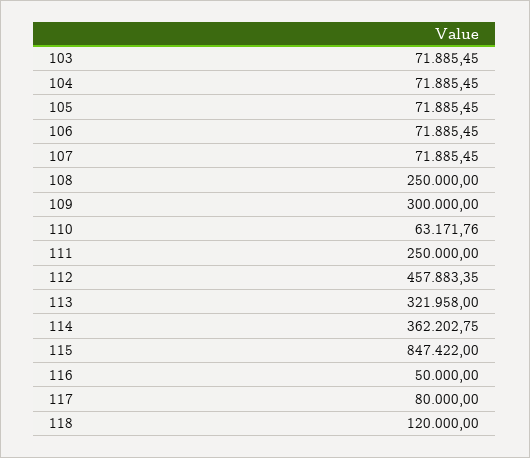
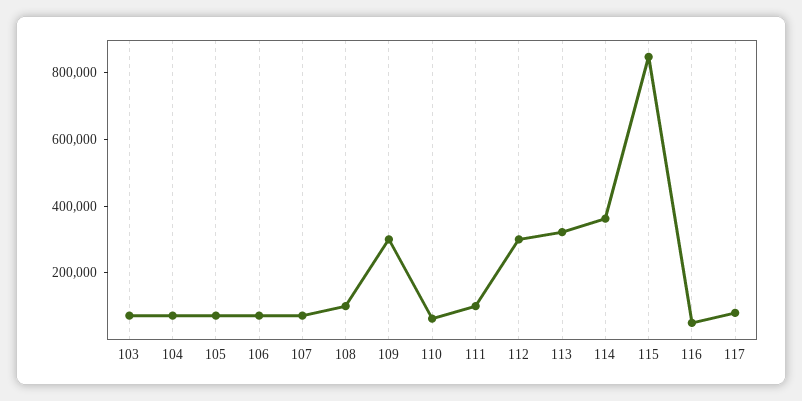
108: 250000 -> 100000
111: 250000 -> 100000
112: 457883.35 -> 300000
118: 120000 -> none

